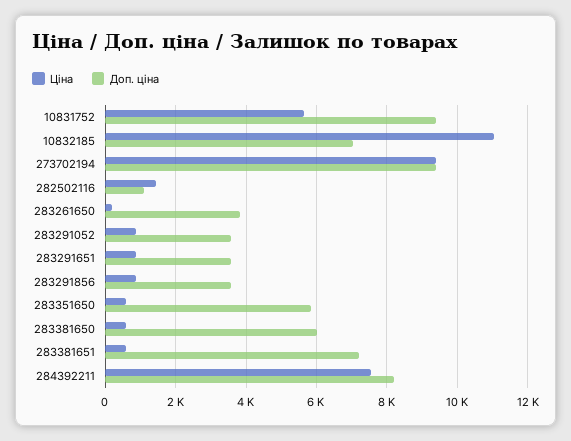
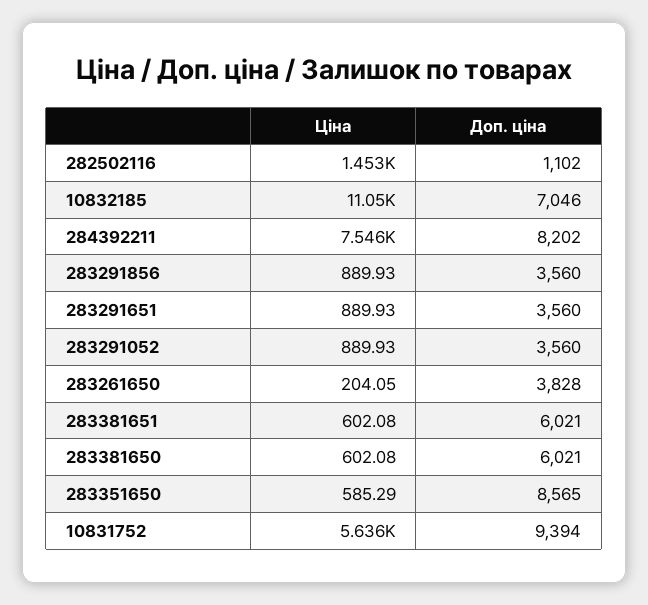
Ціна, 273702194: 9400 -> none
Доп. ціна, 273702194: 9400 -> none
Доп. ціна, 283351650: 5800 -> 8565
Доп. ціна, 283381651: 7200 -> 6021

